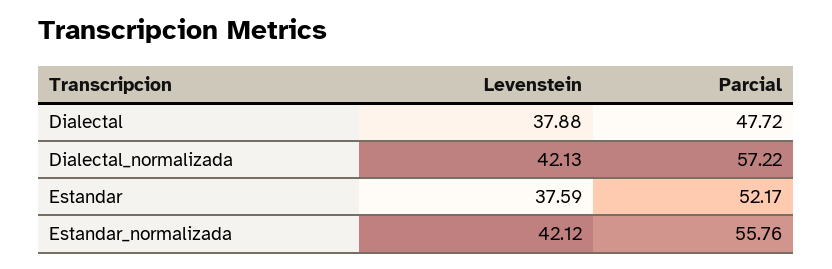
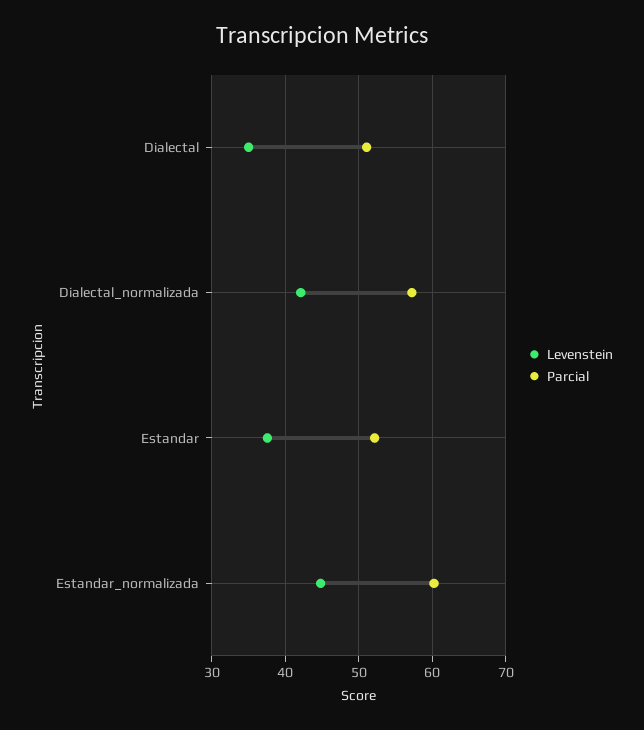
Levenstein, Dialectal: 37.88 -> 35
Parcial, Dialectal: 47.72 -> 51
Levenstein, Estandar_normalizada: 42.12 -> 45
Parcial, Estandar_normalizada: 55.76 -> 60

